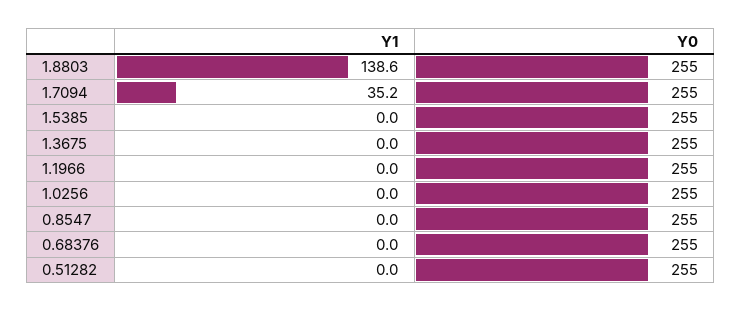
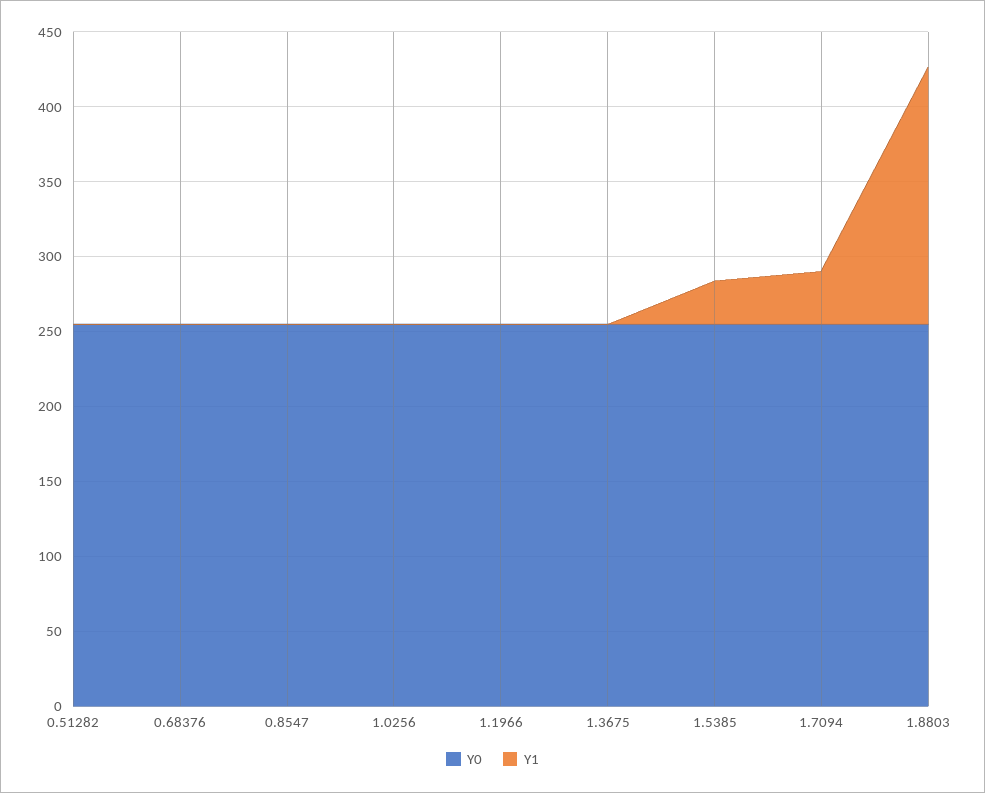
Y1, 1.8803: 138.6 -> 170
Y1, 1.5385: 0 -> 30

